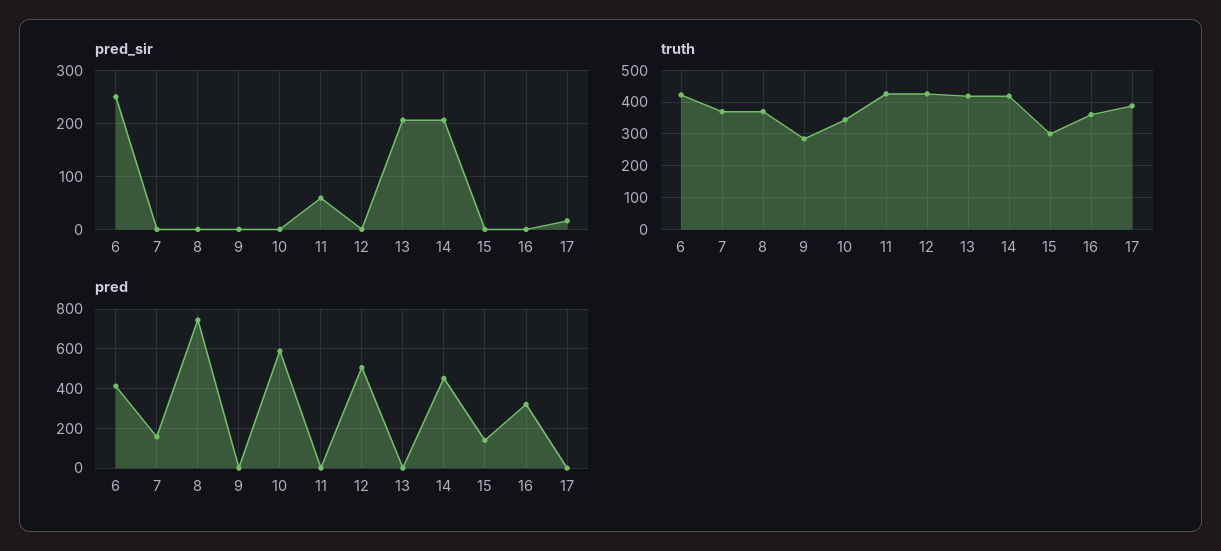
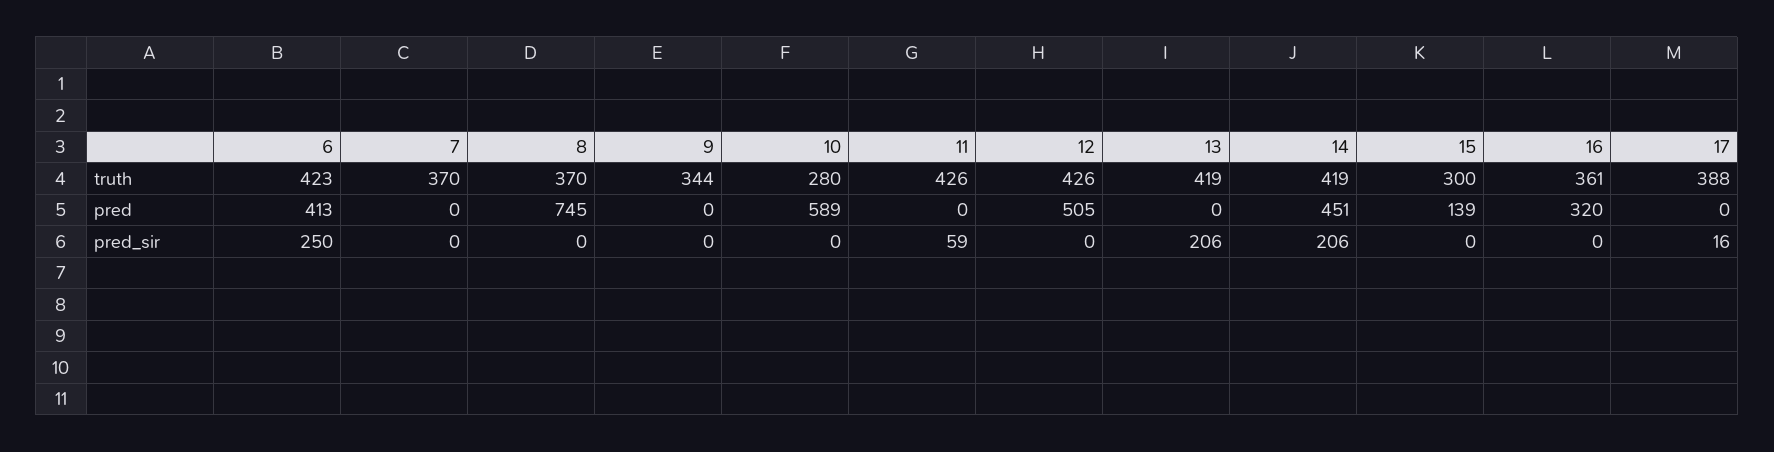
truth, 9: 280 -> 344
truth, 10: 340 -> 280
pred, 7: 150 -> 0

